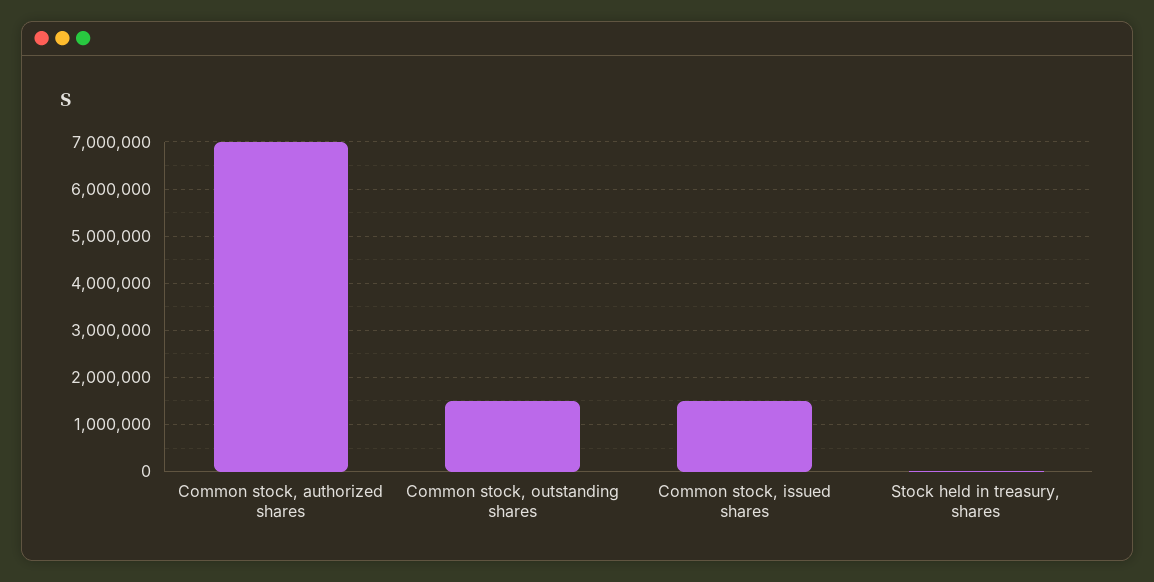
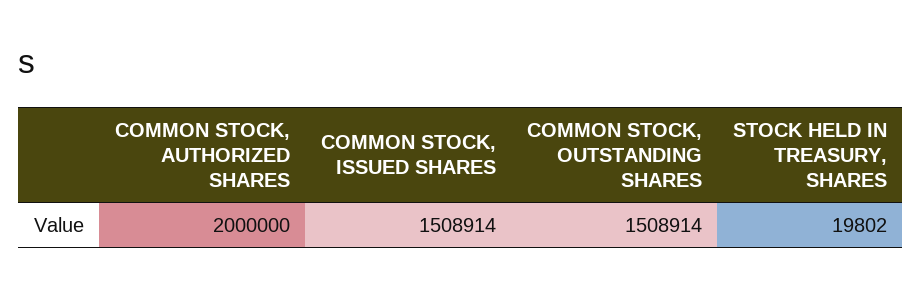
Common stock, authorized shares: 7000000 -> 2000000

